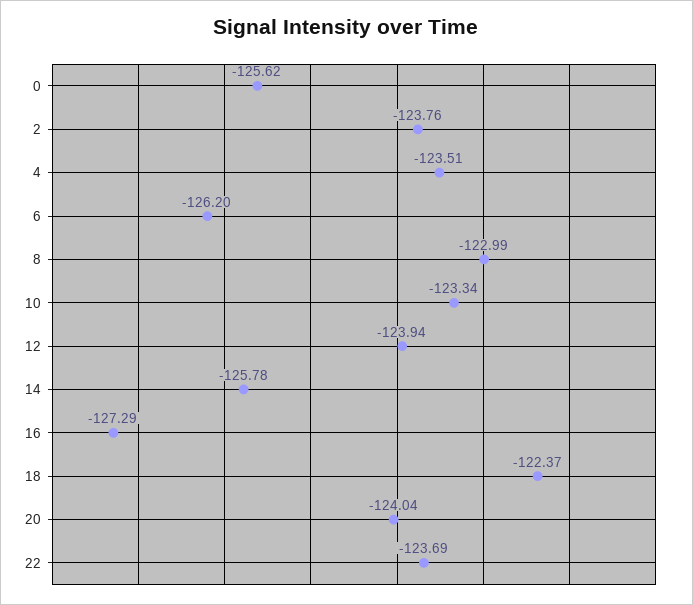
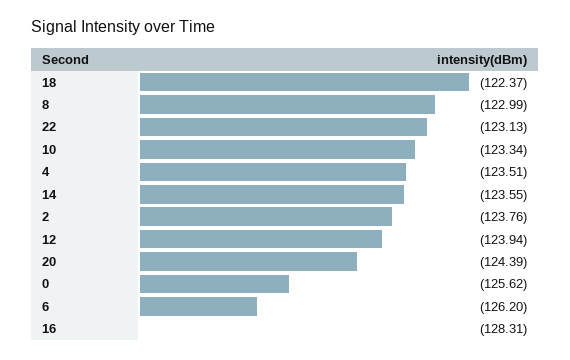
14: -125.78 -> -123.55
16: -127.29 -> -128.31
20: -124.04 -> -124.39
22: -123.69 -> -123.13

